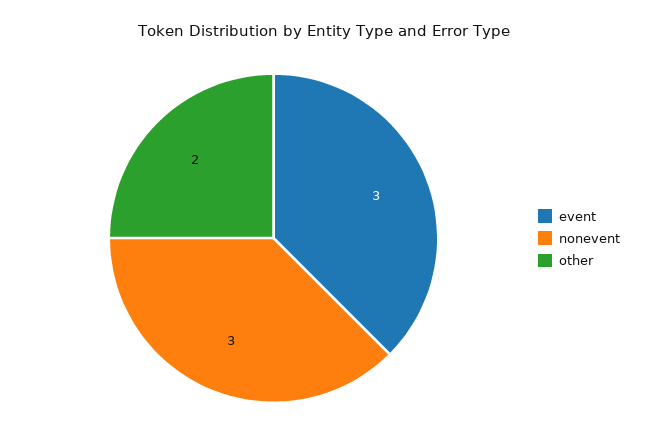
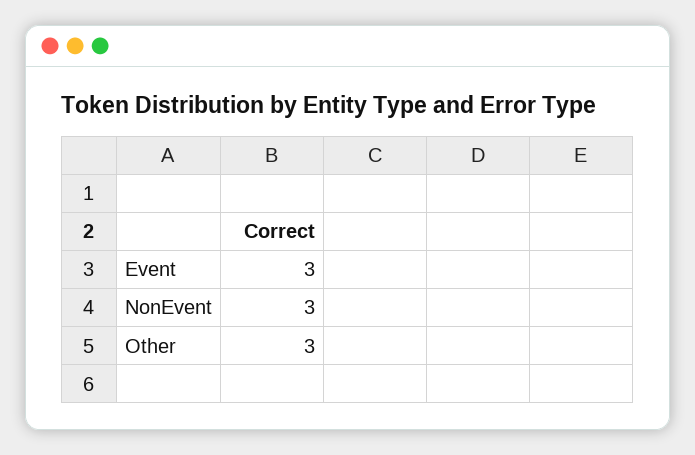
other: 2 -> 3

